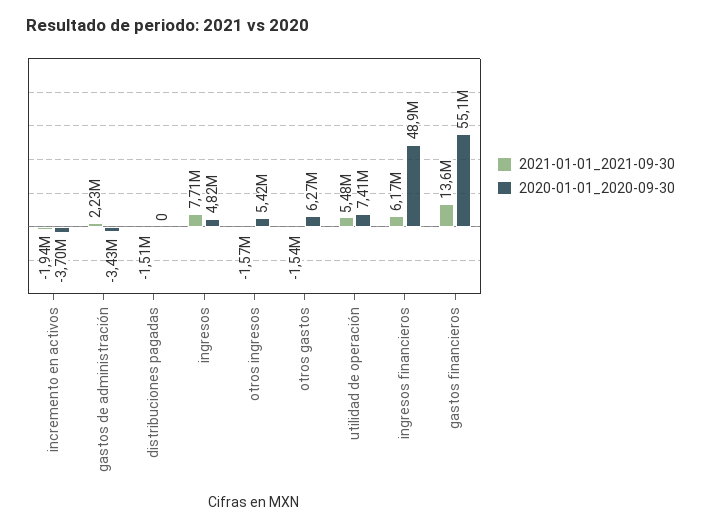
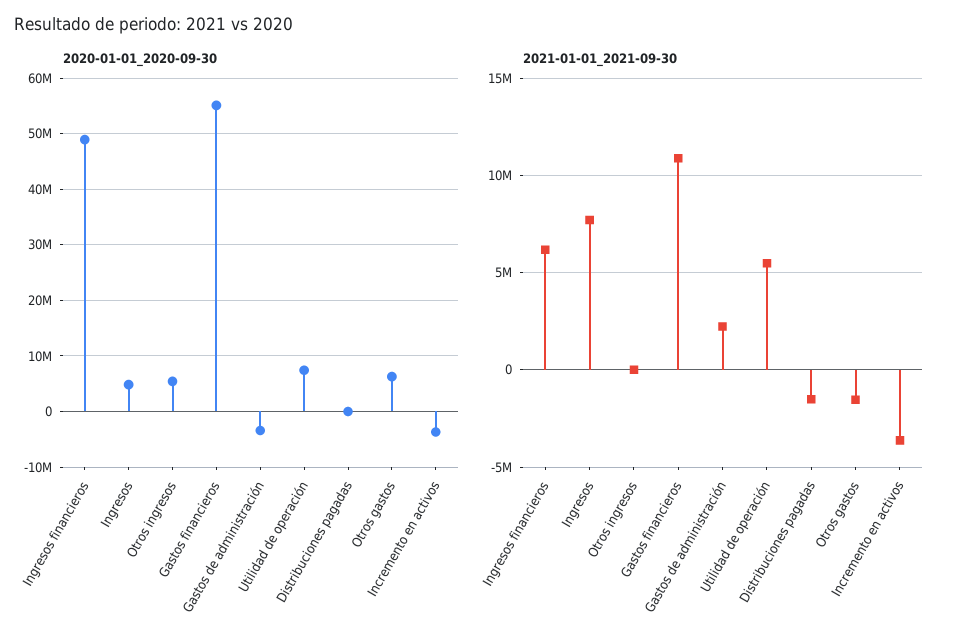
2021-01-01_2021-09-30, incremento en activos: -1940000 -> -3500000
2021-01-01_2021-09-30, otros ingresos: -1570000 -> 0
2021-01-01_2021-09-30, gastos financieros: 13600000 -> 11000000

